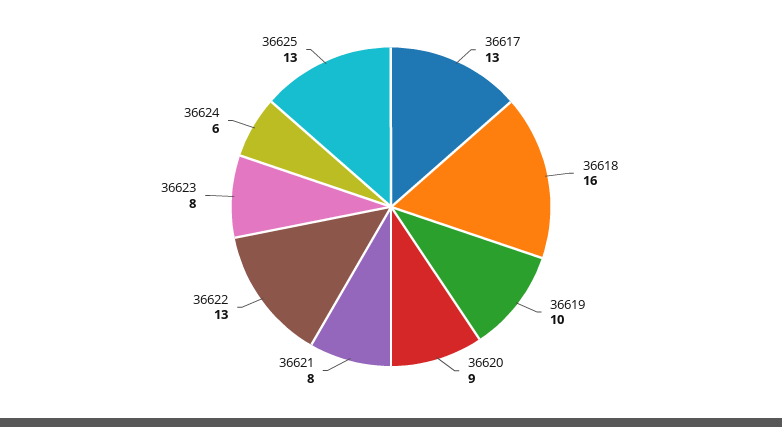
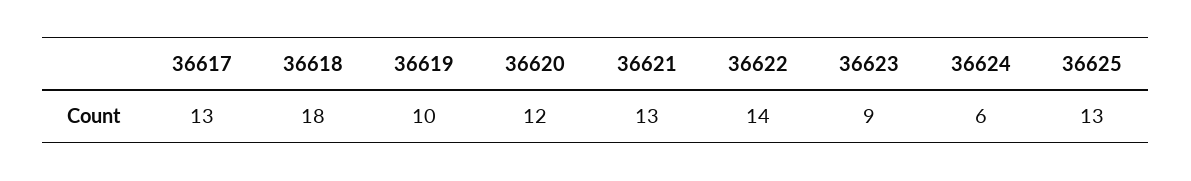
36618: 16 -> 18
36620: 9 -> 12
36621: 8 -> 13
36622: 13 -> 14
36623: 8 -> 9

